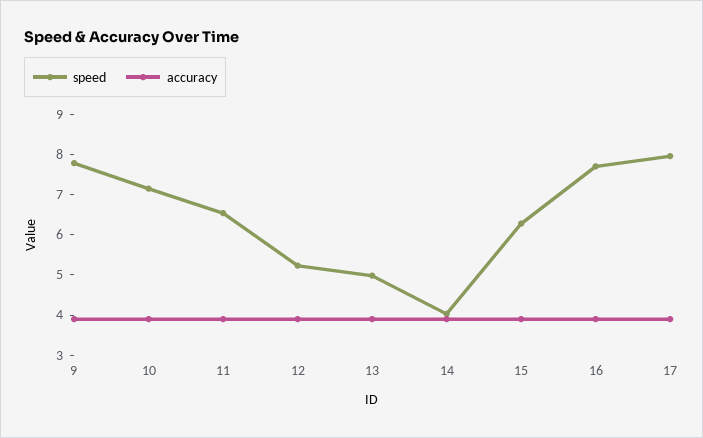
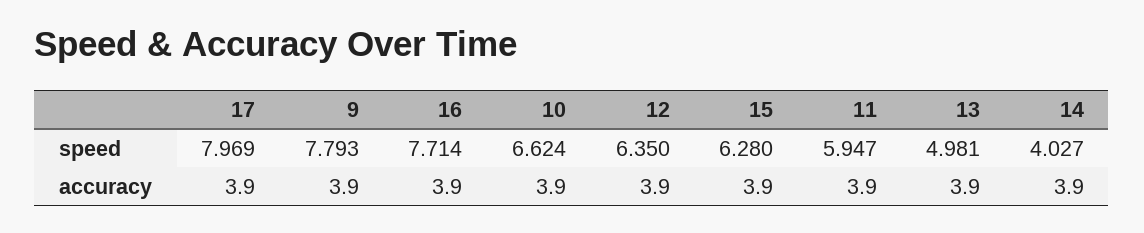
speed, 10: 7.2 -> 6.624
speed, 11: 6.6 -> 5.947
speed, 12: 5.2 -> 6.35

